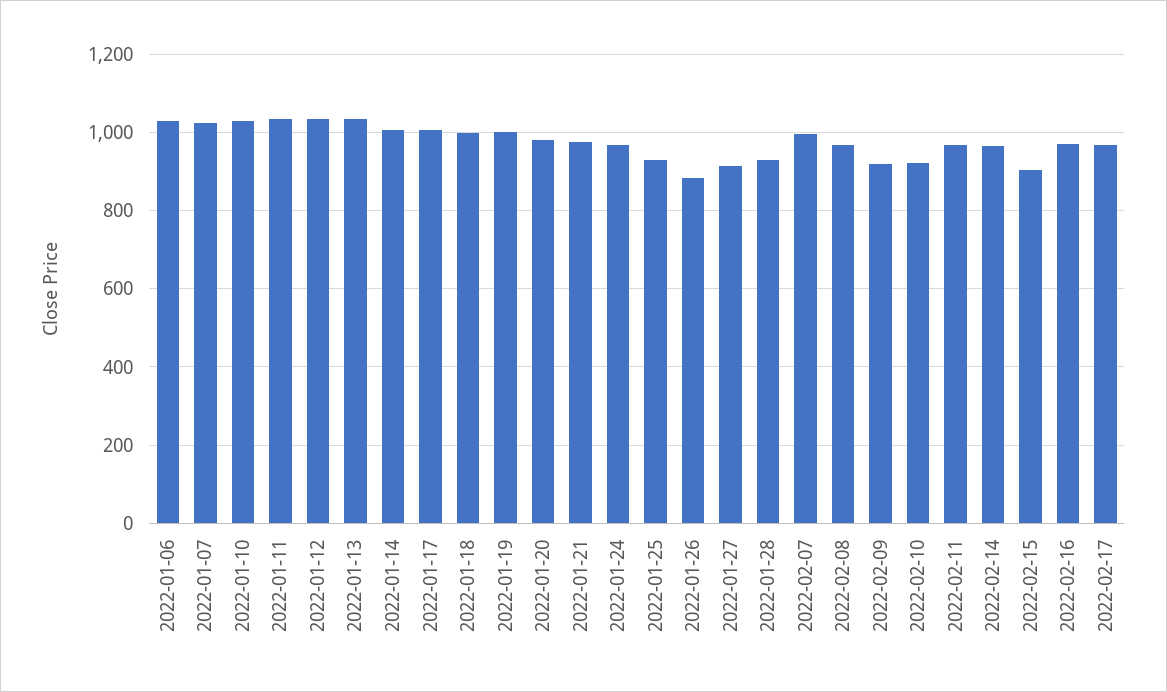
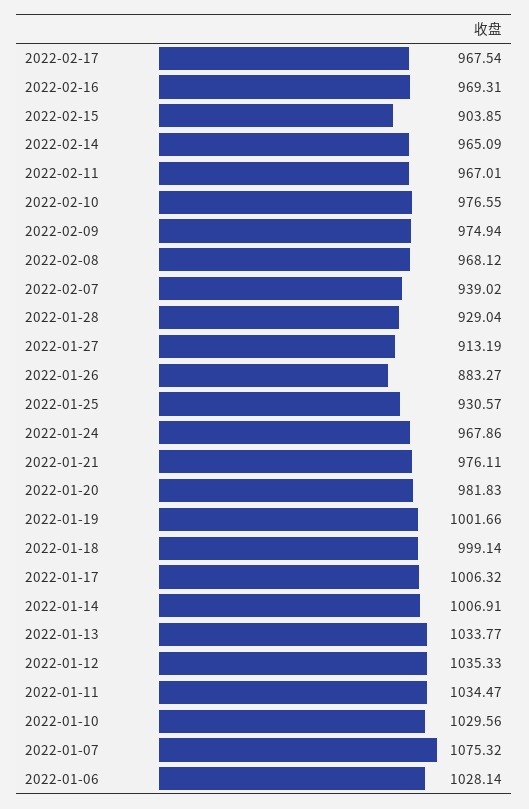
2022-01-07: 1020 -> 1075.32
2022-02-07: 1000 -> 939.02
2022-02-09: 920 -> 974.94
2022-02-10: 920 -> 976.55

